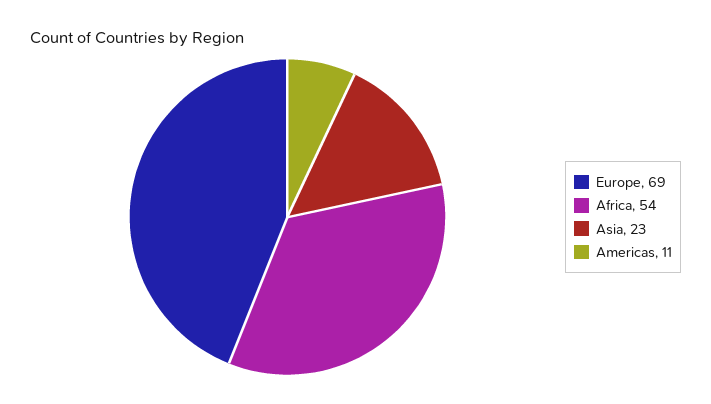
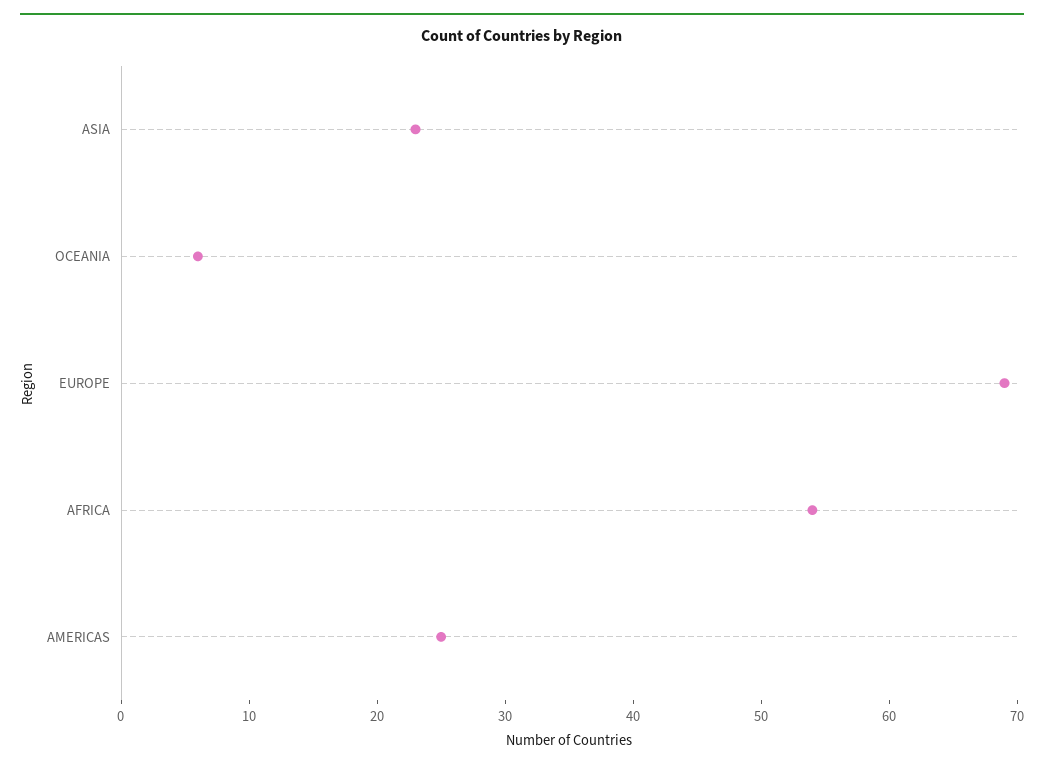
Americas: 11 -> 25
OCEANIA: none -> 6

